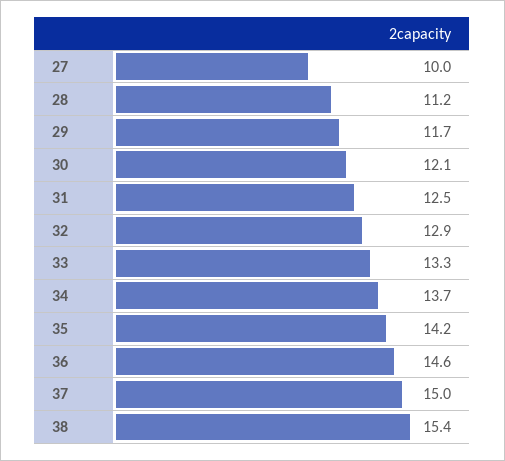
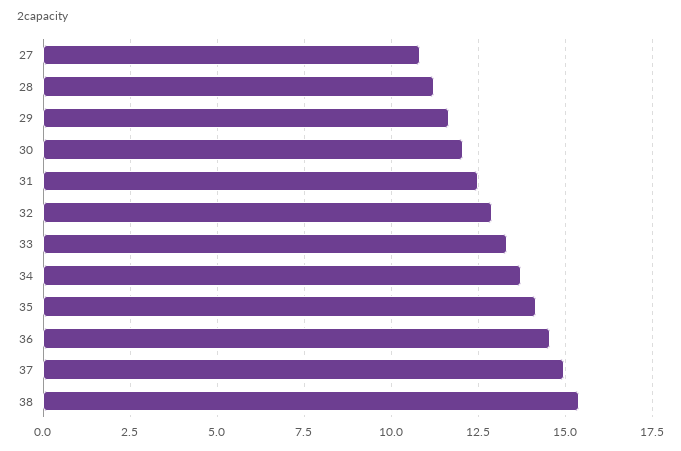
27: 10 -> 10.75

